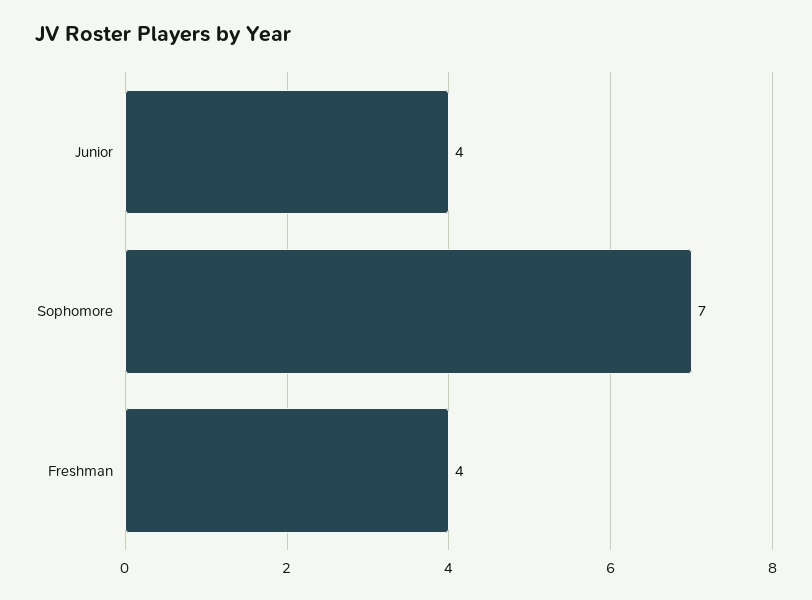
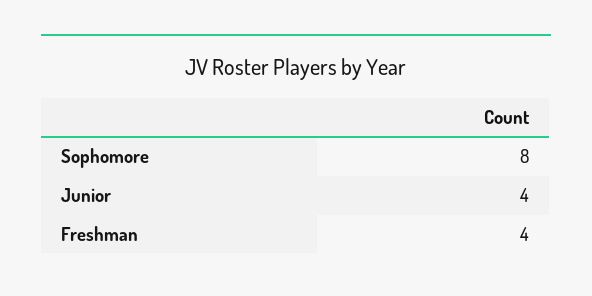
Sophomore: 7 -> 8

